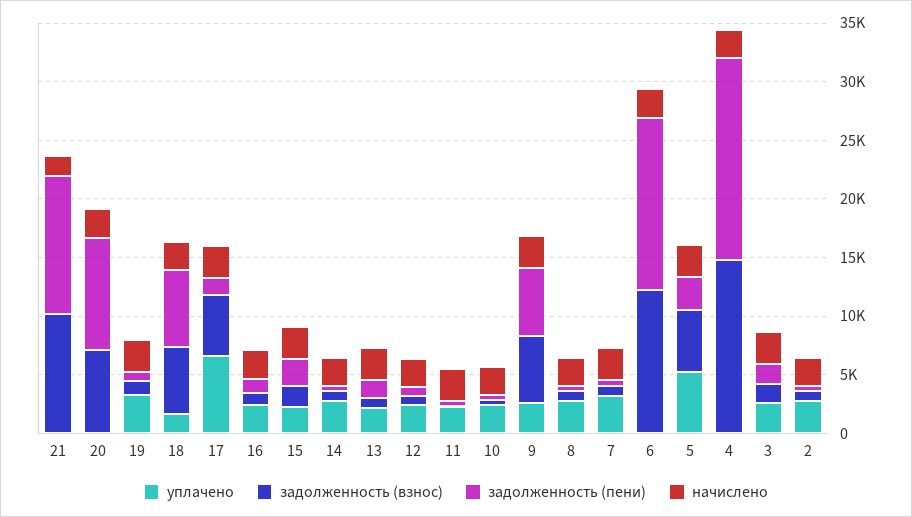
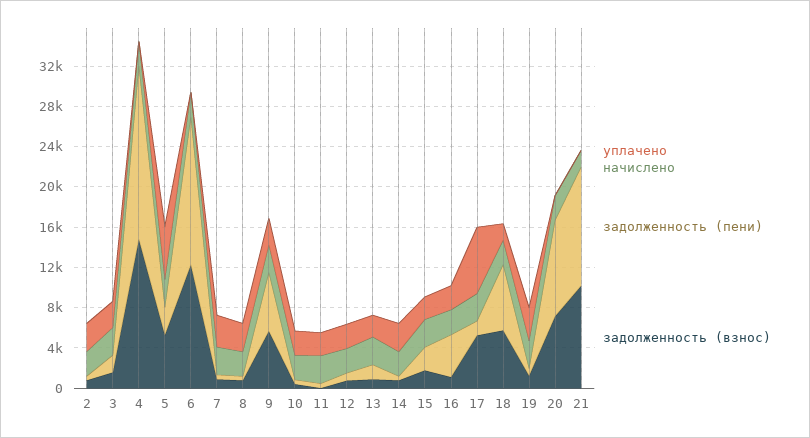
задолженность (пени), 16: 1000 -> 4000

